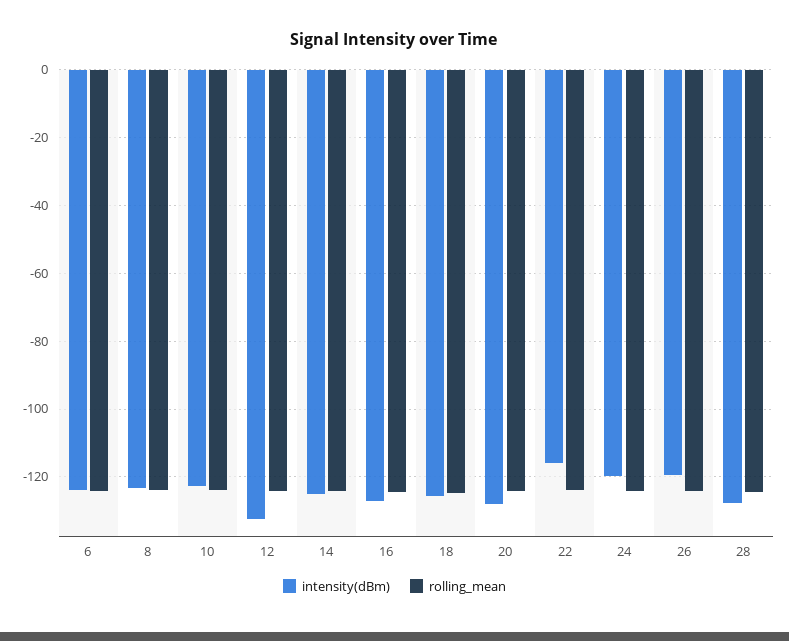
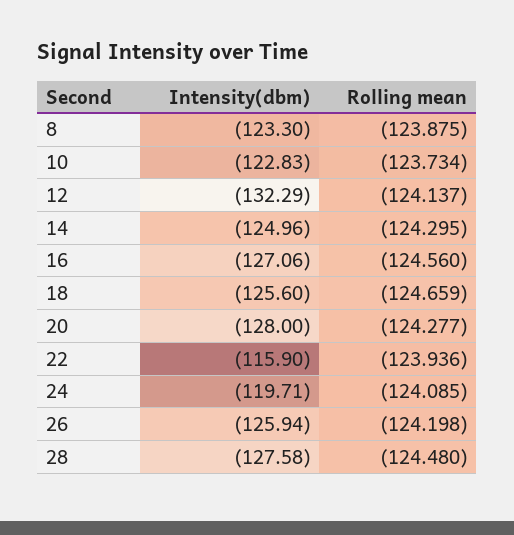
intensity(dBm), 6: -124 -> none
rolling_mean, 6: -124 -> none
intensity(dBm), 26: -120 -> -125.94

